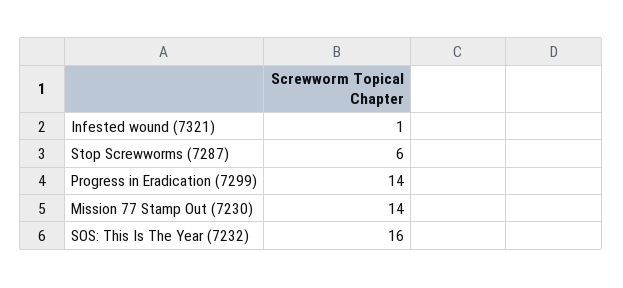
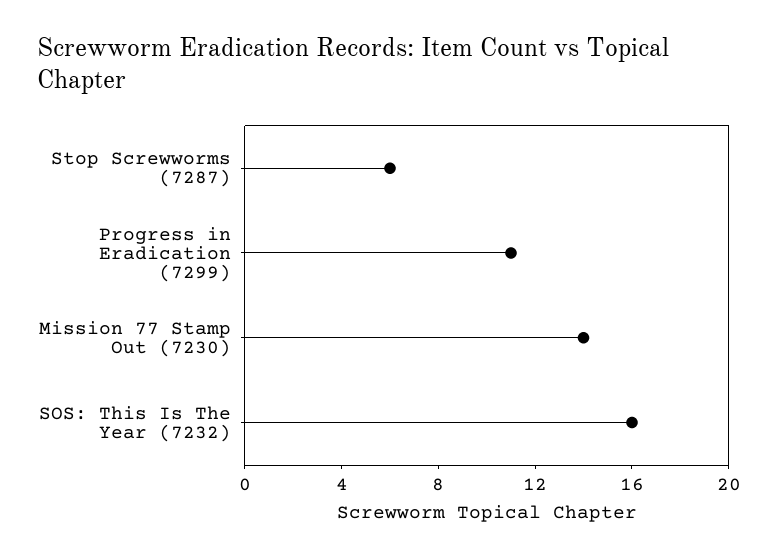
Infested wound (7321): 1 -> none
Progress in Eradication (7299): 14 -> 11

